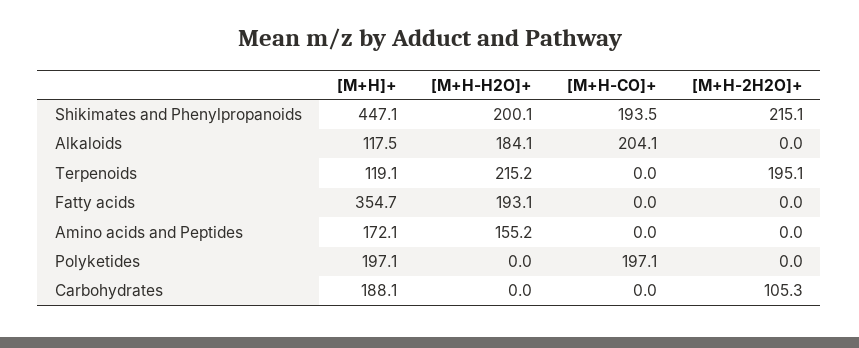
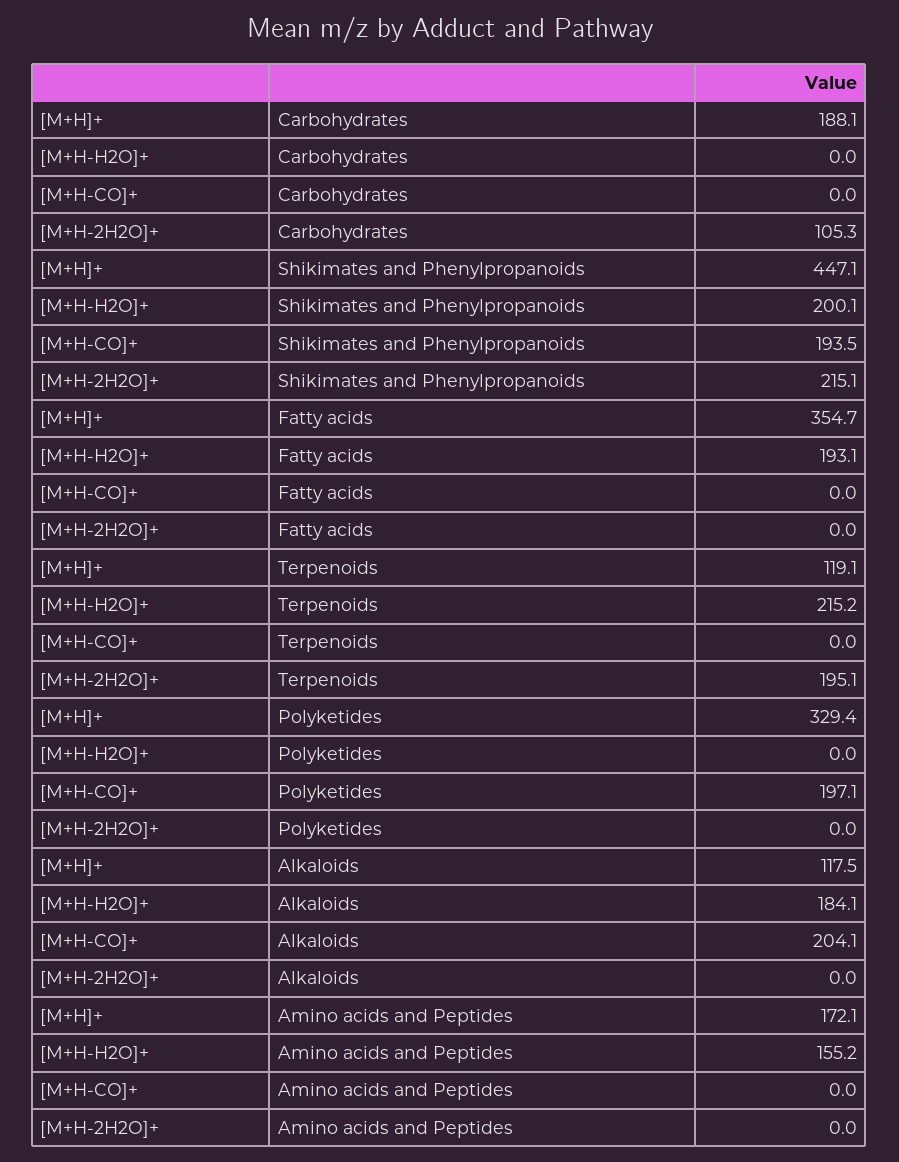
[M+H]+, Polyketides: 197.1 -> 329.4

